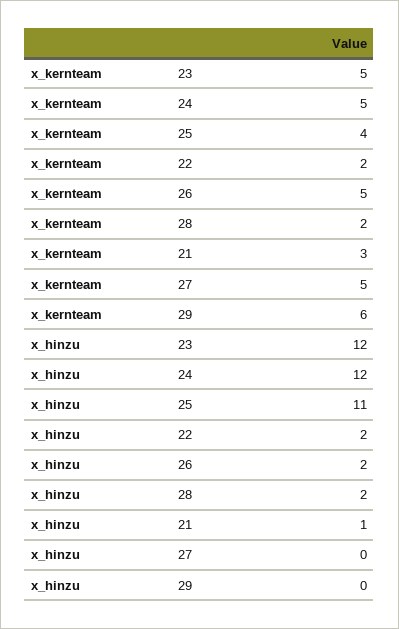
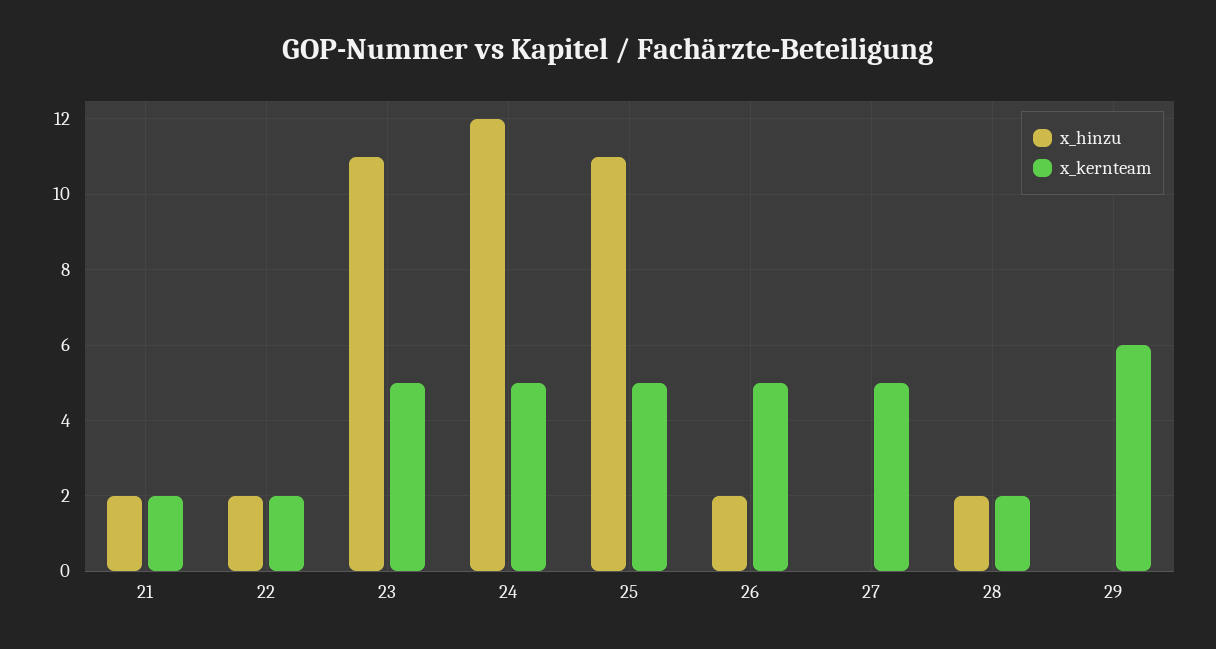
x_kernteam, 25: 4 -> 5
x_kernteam, 21: 3 -> 2
x_hinzu, 23: 12 -> 11
x_hinzu, 21: 1 -> 2

